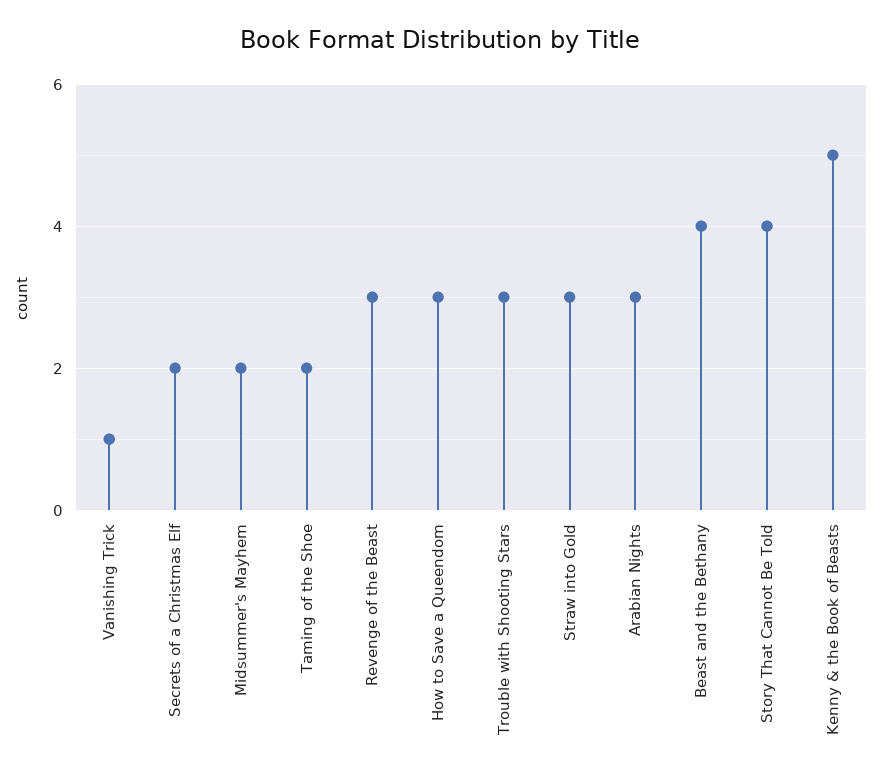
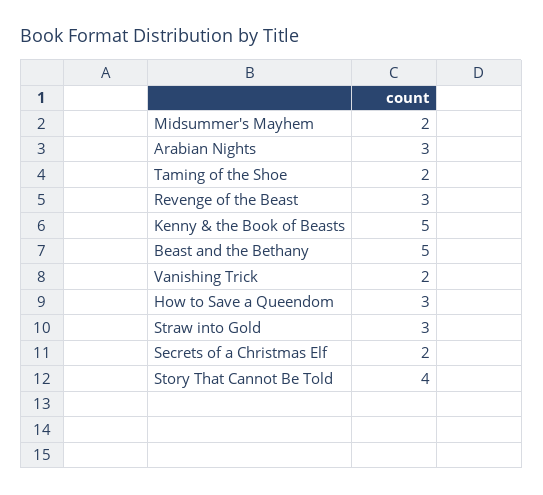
Vanishing Trick: 1 -> 2
Trouble with Shooting Stars: 3 -> none
Beast and the Bethany: 4 -> 5

